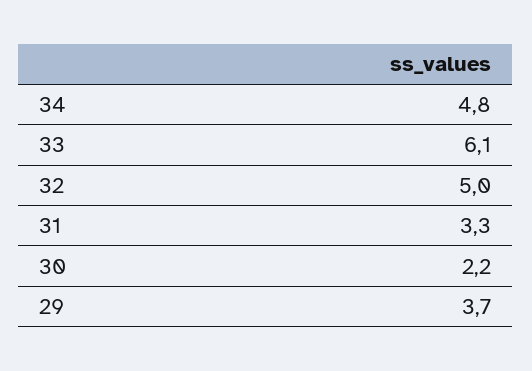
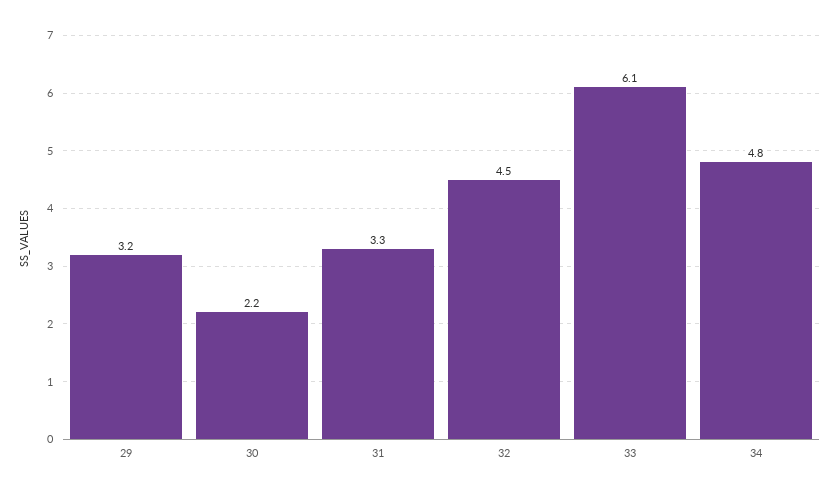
32: 5 -> 4.5
29: 3.7 -> 3.2

